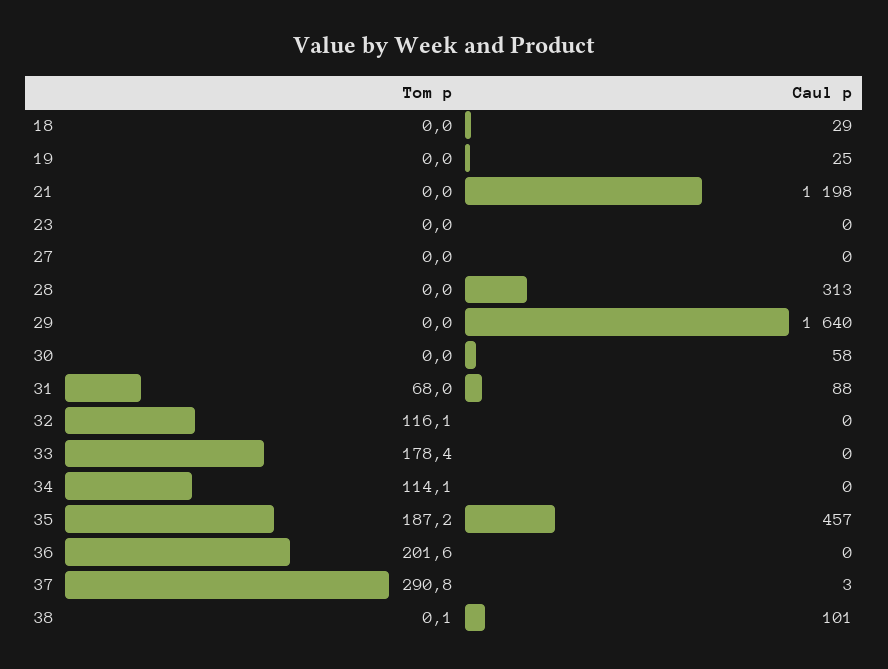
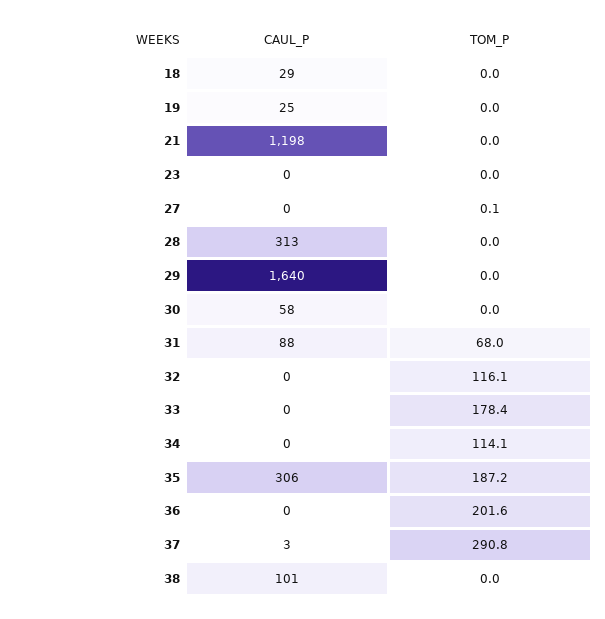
Tom p, 27: 0 -> 0.1
Caul p, 35: 457 -> 306
Tom p, 38: 0.1 -> 0

